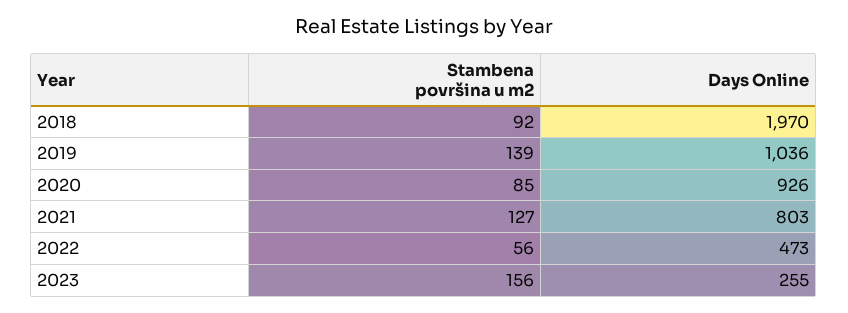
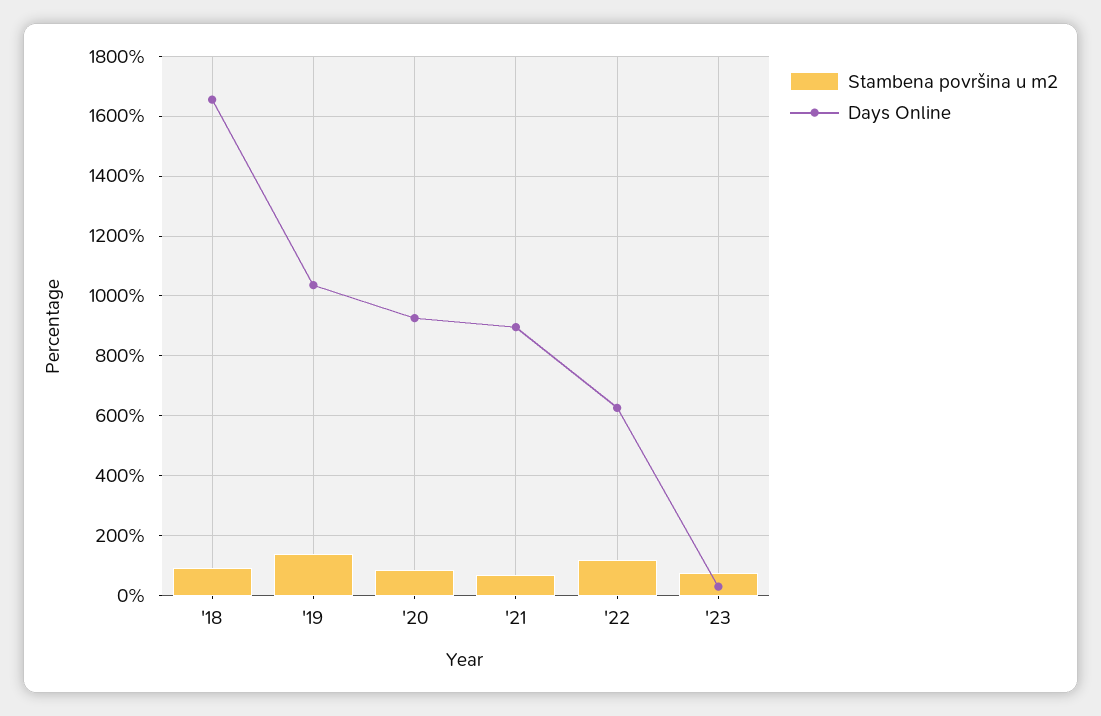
Days Online, 2018: 1970 -> 1650
Stambena površina u m2, 2021: 127 -> 75
Days Online, 2021: 803 -> 900
Stambena površina u m2, 2022: 56 -> 125
Days Online, 2022: 473 -> 625
Stambena površina u m2, 2023: 156 -> 75
Days Online, 2023: 255 -> 25

